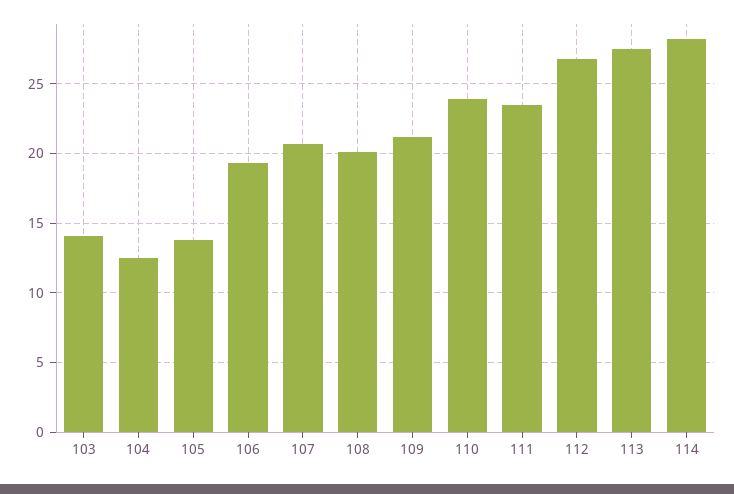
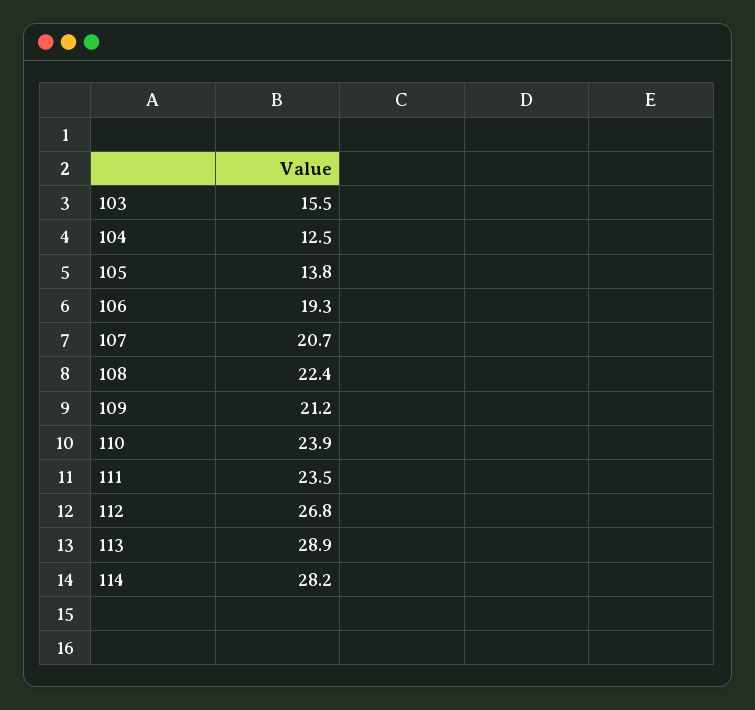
103: 14 -> 15.5
108: 20 -> 22.4
113: 27.5 -> 28.9

